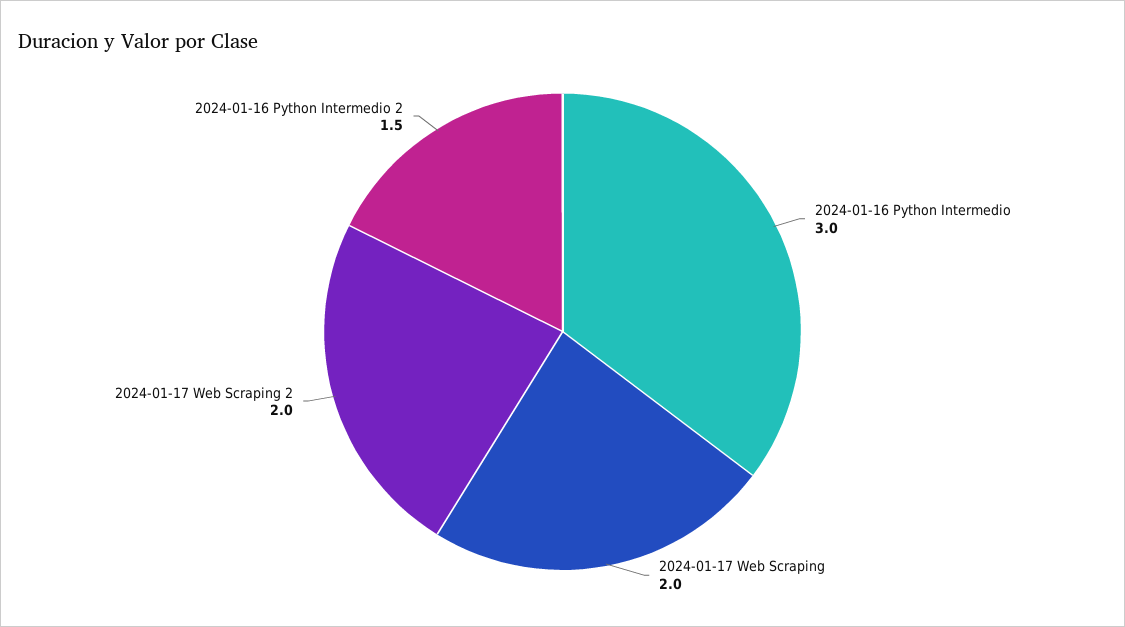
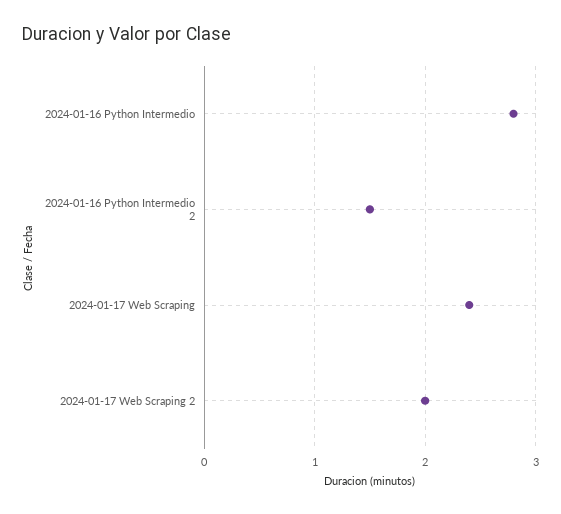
2024-01-16 Python Intermedio: 3 -> 2.8
2024-01-17 Web Scraping: 2 -> 2.4

